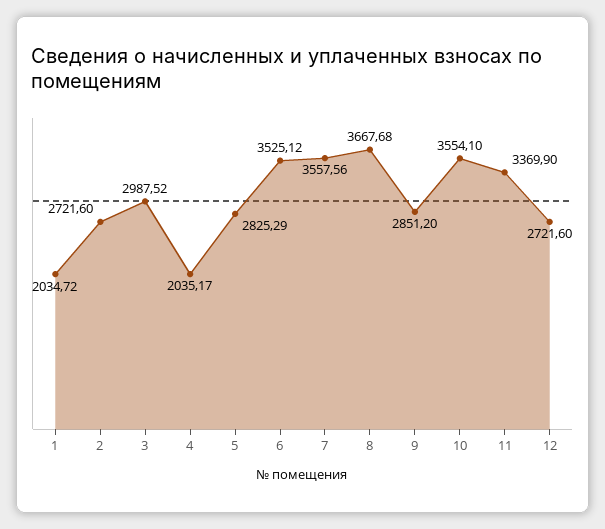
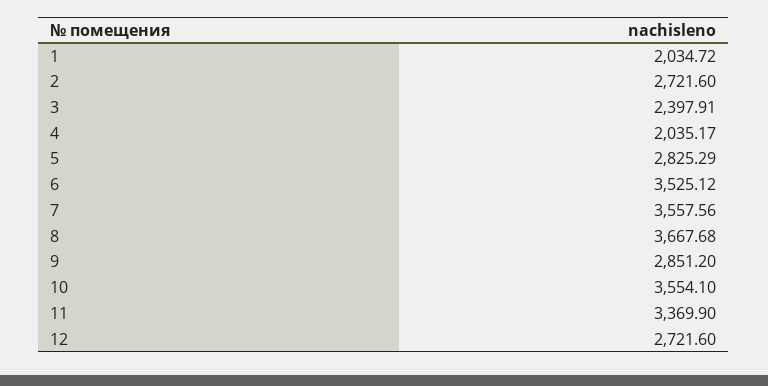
3: 2987.52 -> 2397.91

